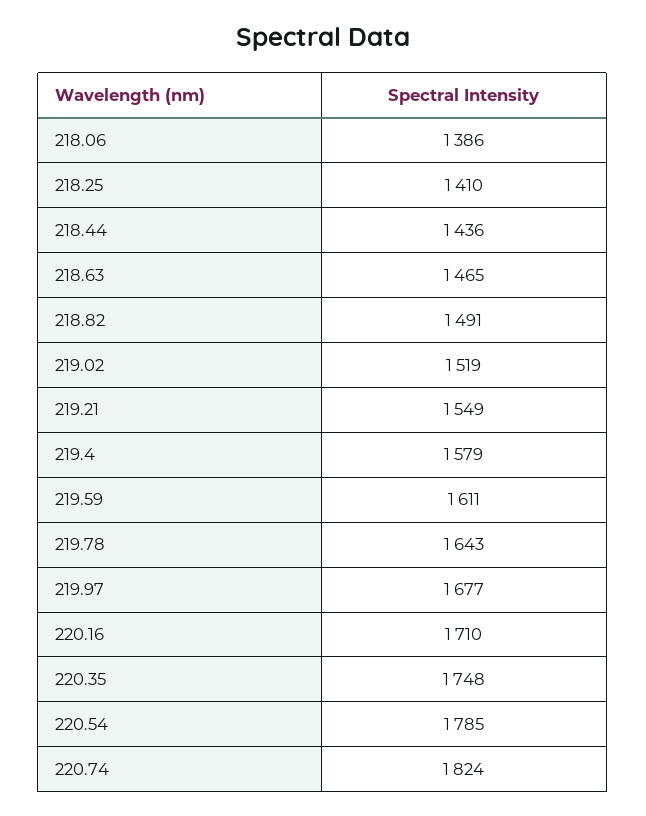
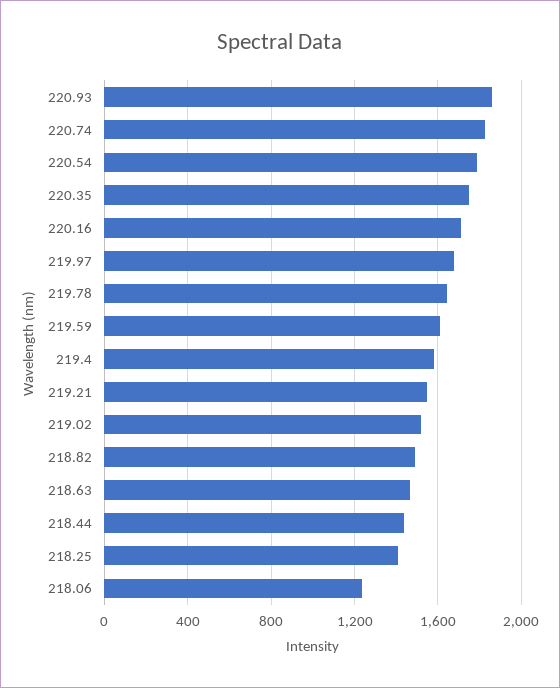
218.06: 1386 -> 1250
220.93: none -> 1850

